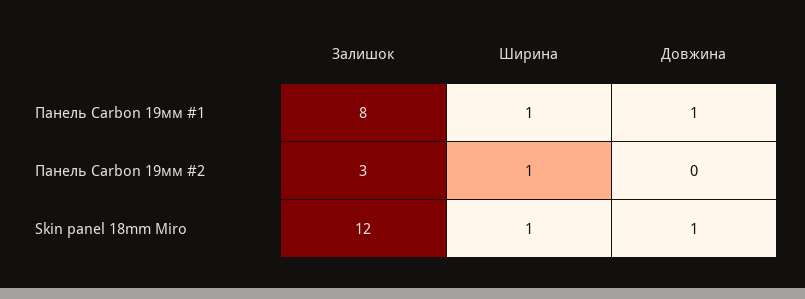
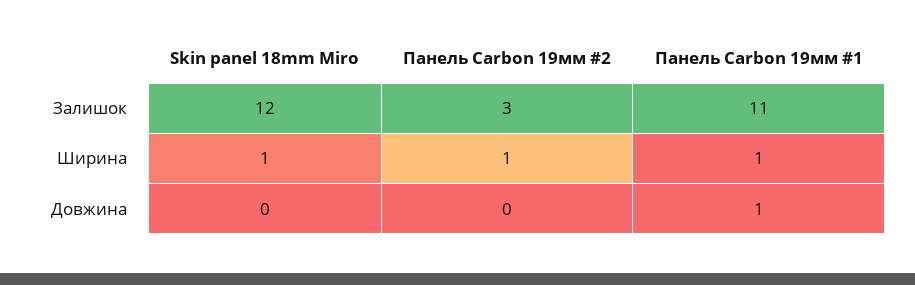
Залишок, Панель Carbon 19мм #1: 8 -> 11
Довжина, Skin panel 18mm Miro: 1 -> 0

